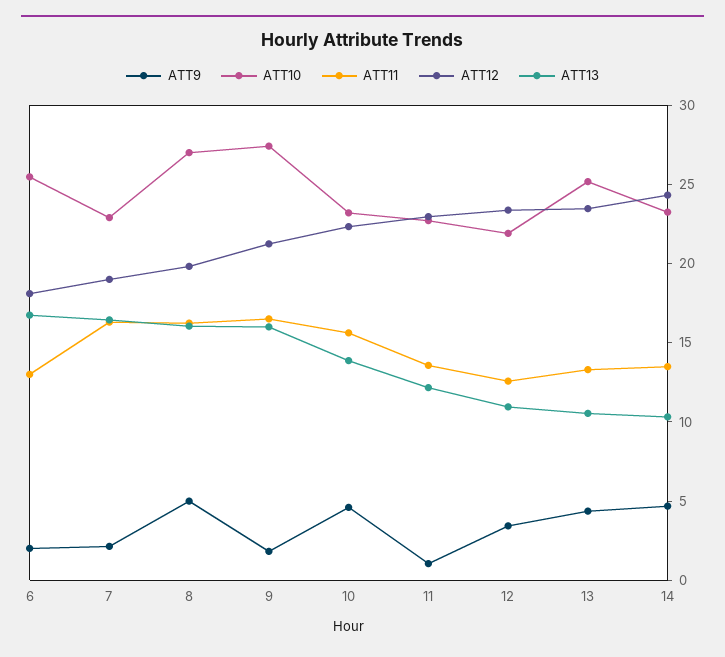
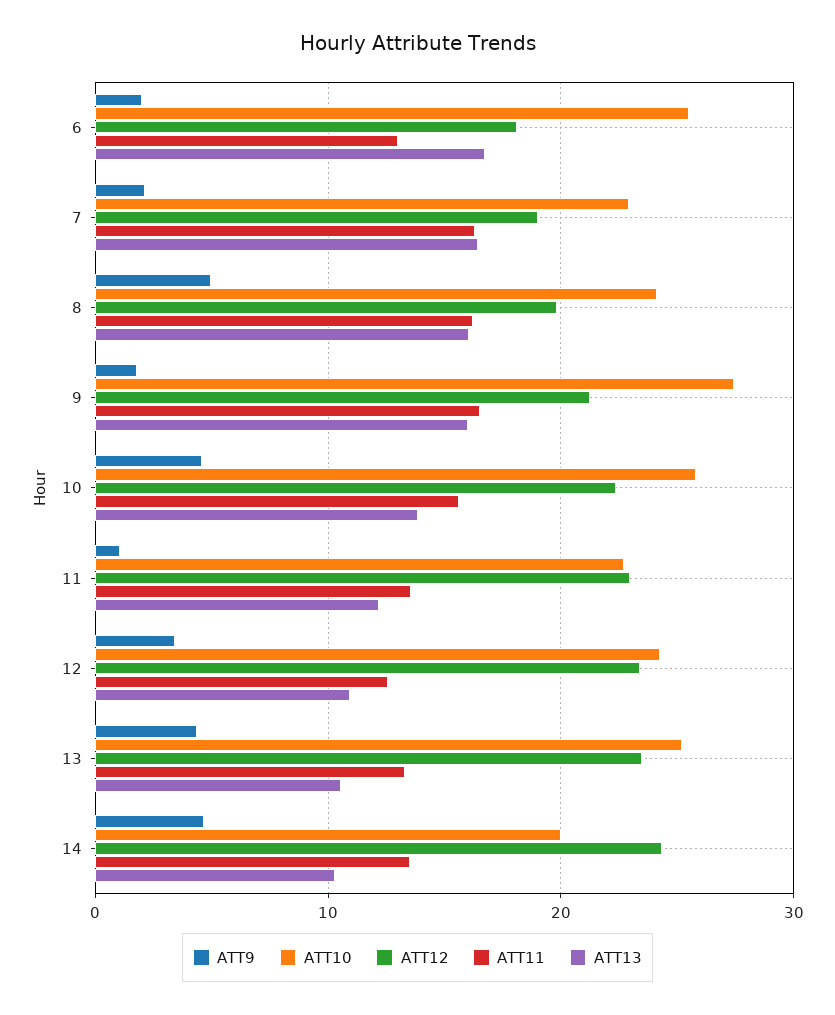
ATT10, 8: 27 -> 24
ATT10, 10: 23 -> 26
ATT10, 12: 22 -> 24
ATT10, 14: 23 -> 20

